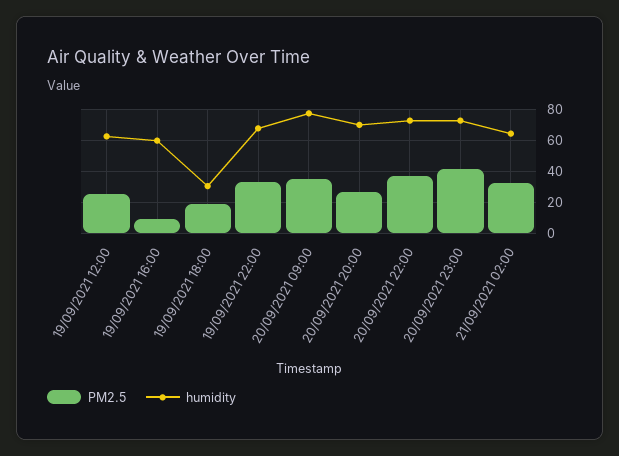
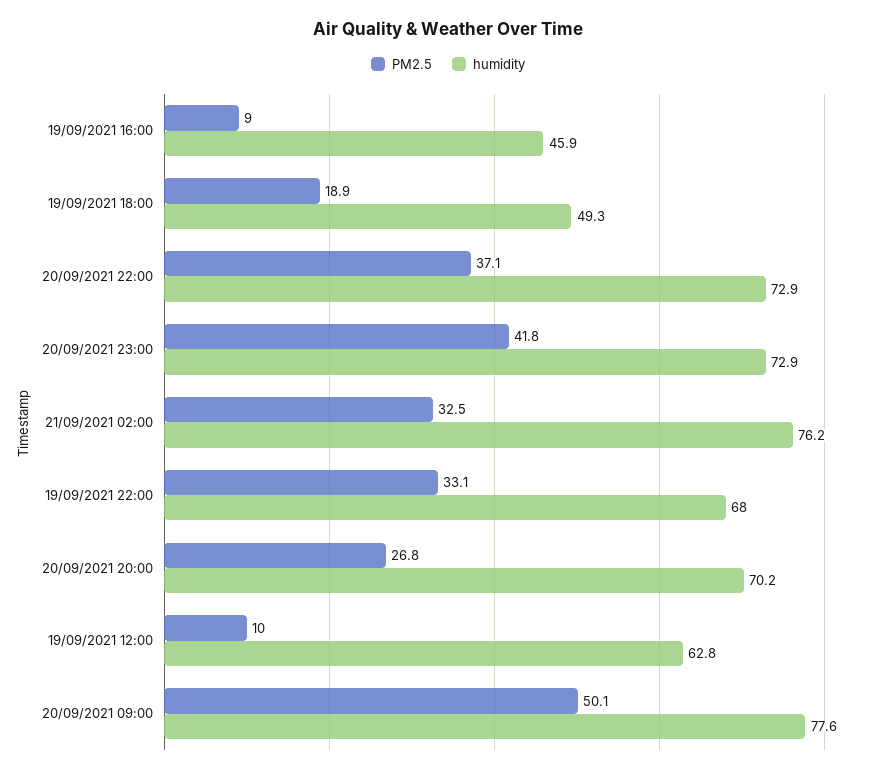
PM2.5, 19/09/2021 12:00: 25 -> 10
humidity, 19/09/2021 16:00: 60 -> 45.9
humidity, 19/09/2021 18:00: 30 -> 49.3
PM2.5, 20/09/2021 09:00: 35 -> 50.1
humidity, 21/09/2021 02:00: 65 -> 76.2

